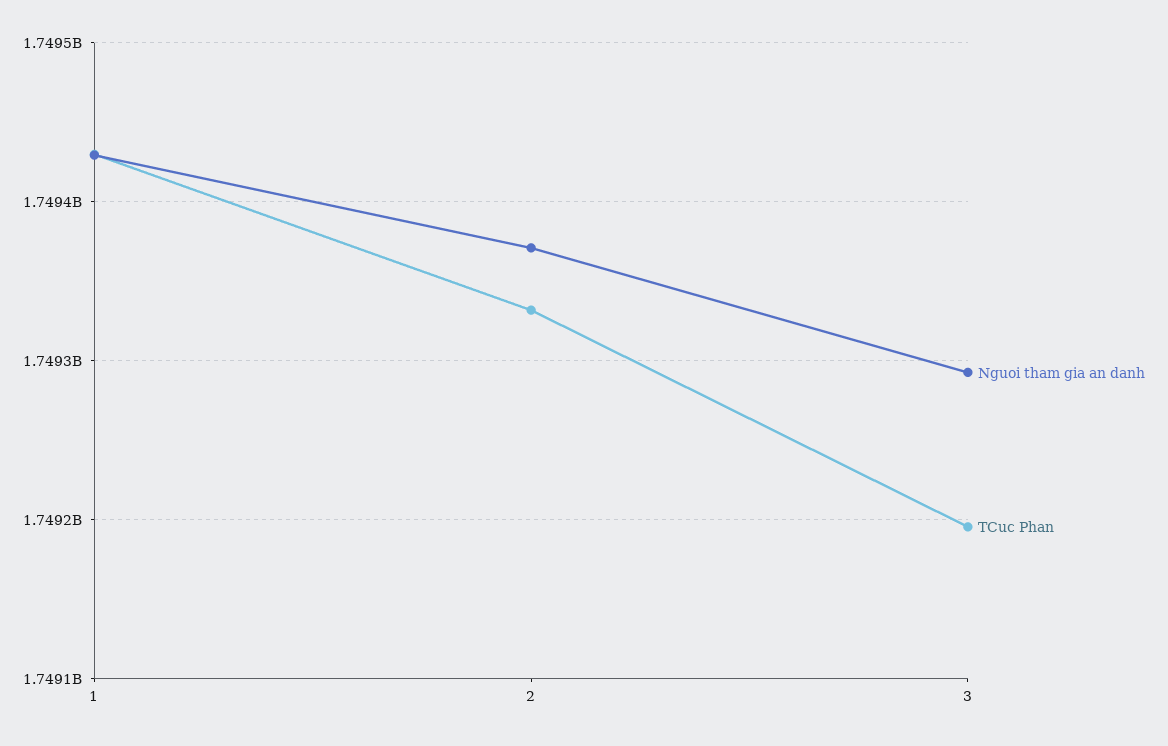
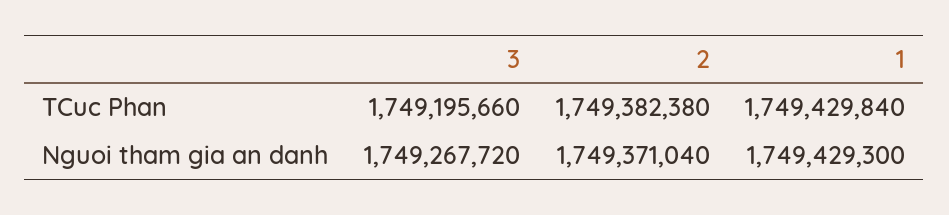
TCuc Phan, 2: 1749330000 -> 1749382380
Nguoi tham gia an danh, 3: 1749290000 -> 1749267720

